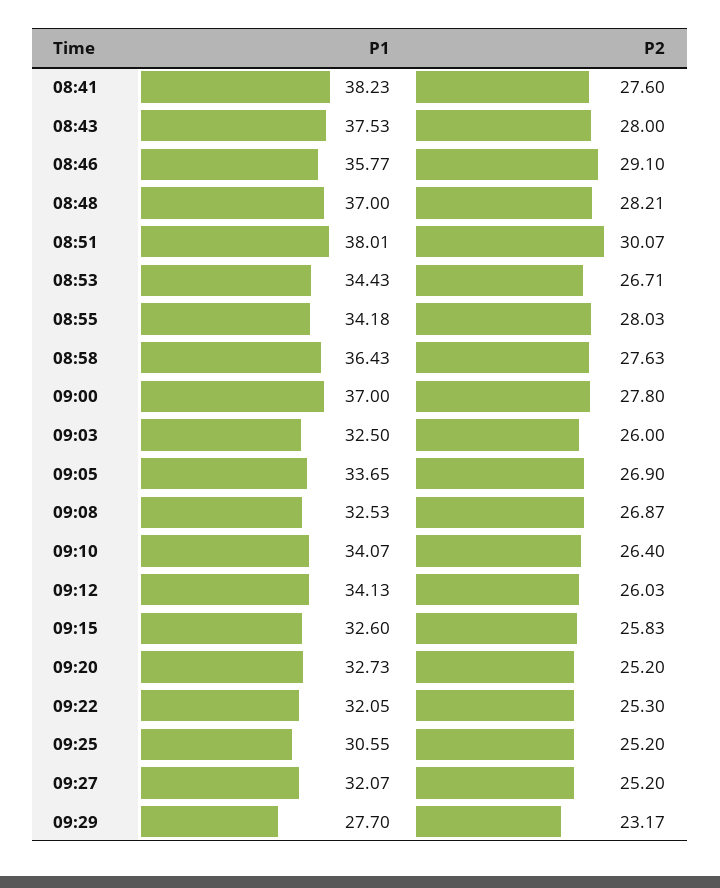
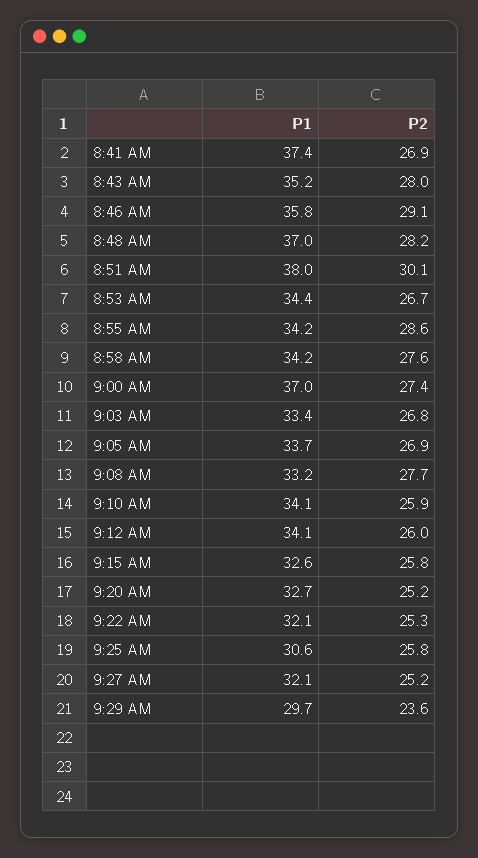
P1, 08:41: 38.23 -> 37.4
P2, 08:41: 27.6 -> 26.9
P1, 08:43: 37.53 -> 35.2
P2, 08:55: 28.03 -> 28.6
P1, 08:58: 36.43 -> 34.2
P2, 09:00: 27.8 -> 27.4
P1, 09:03: 32.5 -> 33.4
P2, 09:03: 26 -> 26.8
P1, 09:08: 32.53 -> 33.2
P2, 09:08: 26.87 -> 27.7
P2, 09:10: 26.4 -> 25.9
P2, 09:25: 25.2 -> 25.8
P1, 09:29: 27.7 -> 29.7
P2, 09:29: 23.17 -> 23.6

